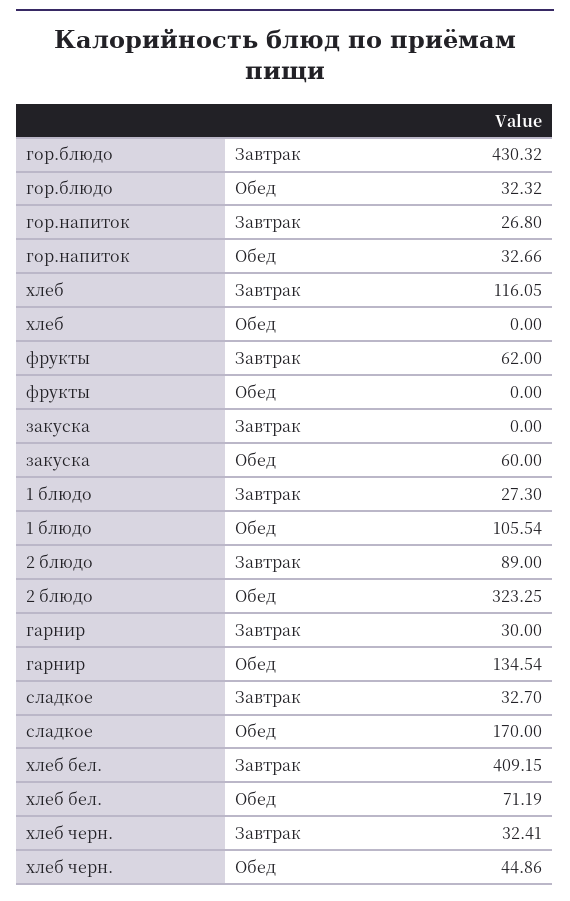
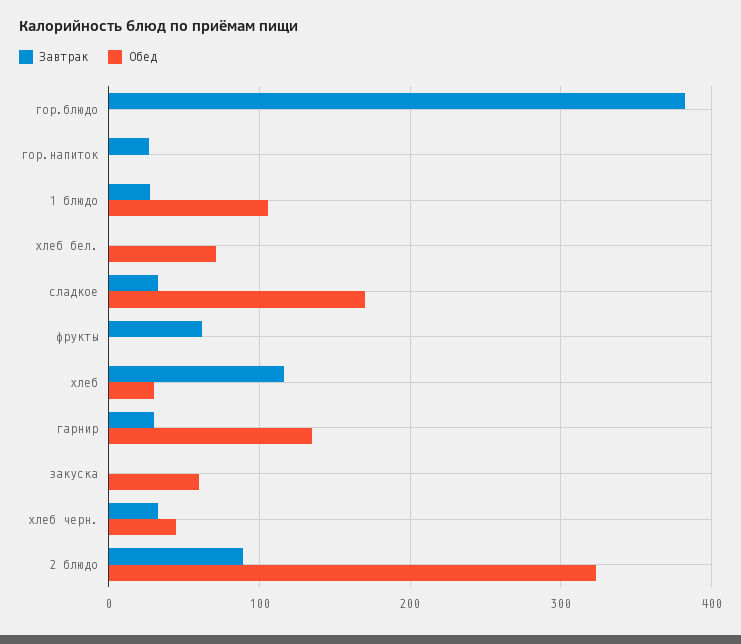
Завтрак, гор.блюдо: 430.32 -> 380
Обед, гор.блюдо: 32.32 -> 0
Обед, гор.напиток: 32.66 -> 0
Обед, хлеб: 0 -> 30
Завтрак, хлеб бел.: 409.15 -> 0

